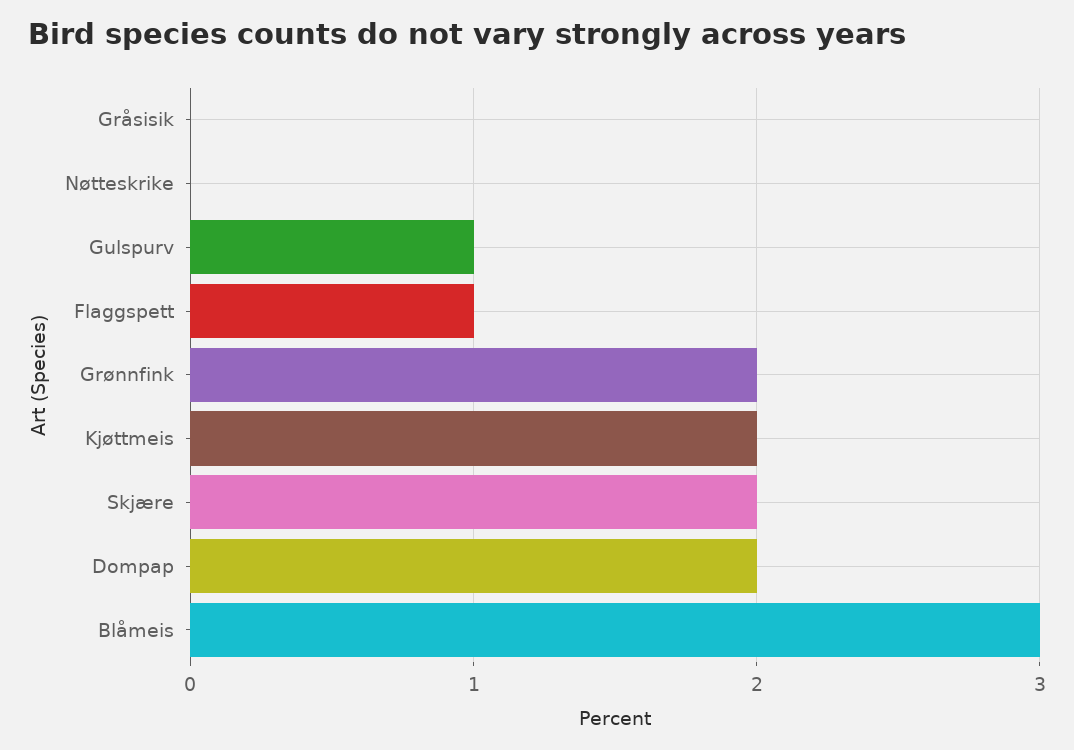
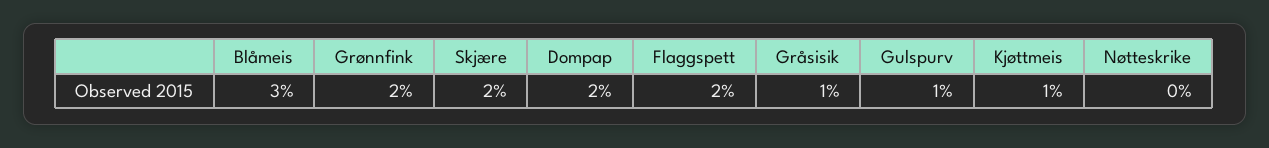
Gråsisik: 0 -> 1
Flaggspett: 1 -> 2
Kjøttmeis: 2 -> 1

